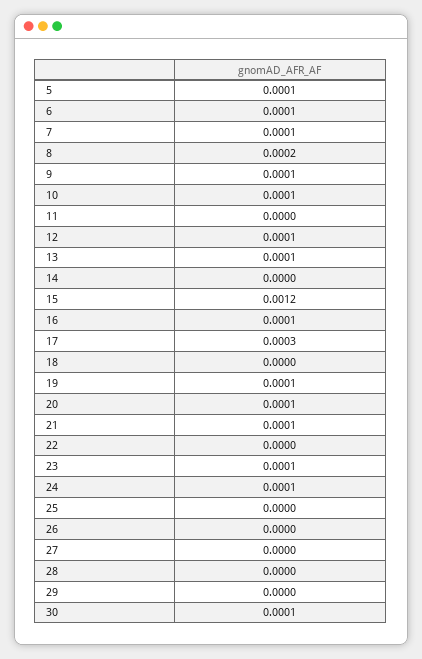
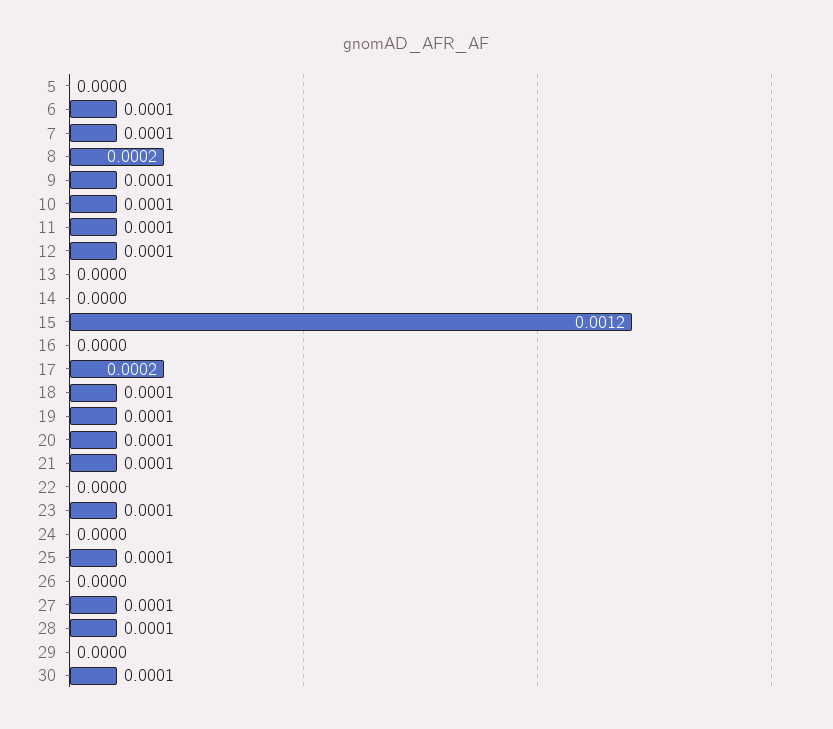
5: 0.0001 -> 0
11: 0 -> 0.0001
13: 0.0001 -> 0
16: 0.0001 -> 0
17: 0.0003 -> 0.0002
18: 0 -> 0.0001
24: 0.0001 -> 0
25: 0 -> 0.0001
27: 0 -> 0.0001
28: 0 -> 0.0001

